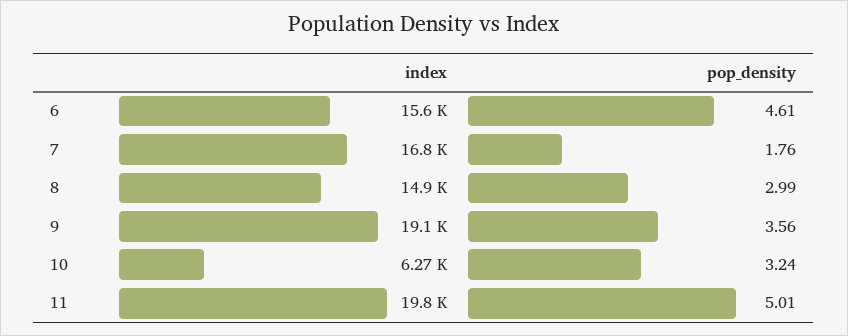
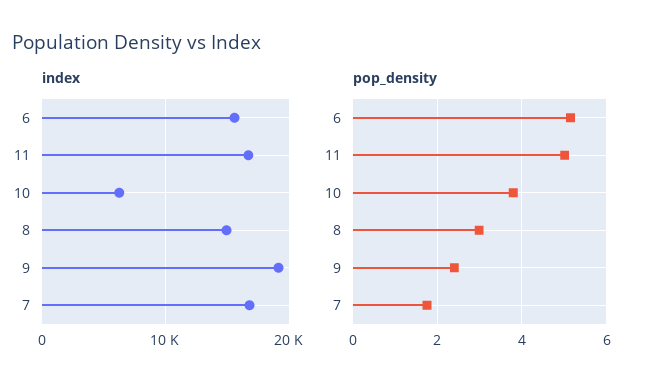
pop_density, 6: 4.61 -> 5.2
pop_density, 9: 3.56 -> 2.4
pop_density, 10: 3.24 -> 3.8
index, 11: 19800 -> 17000

